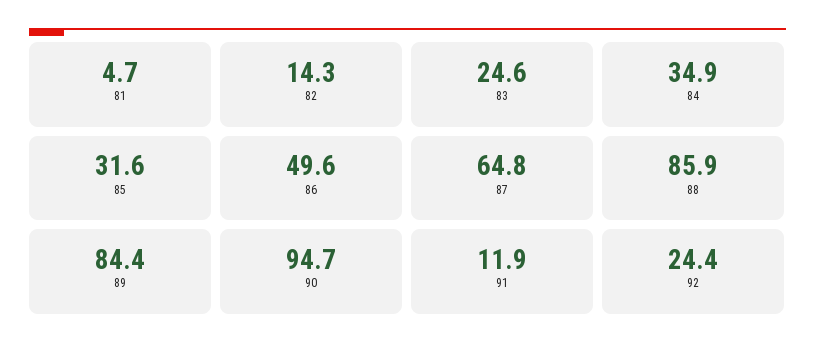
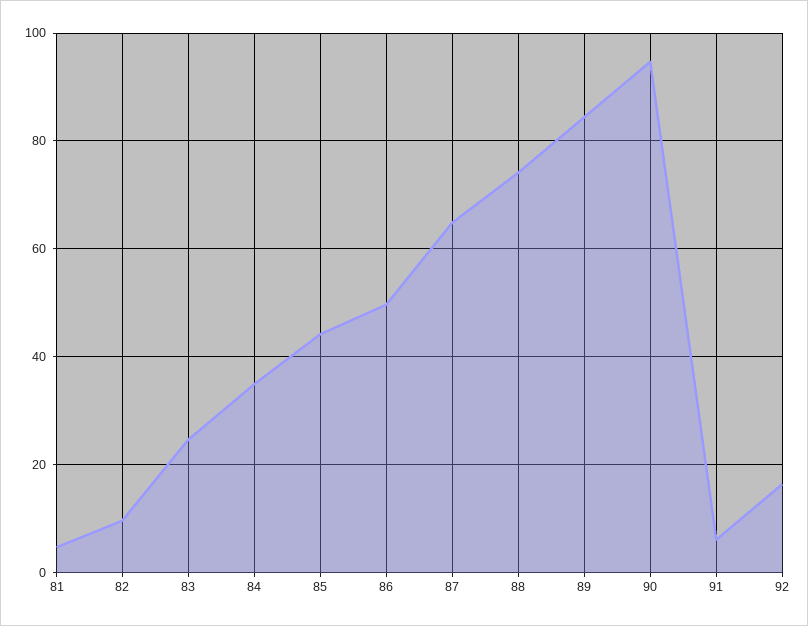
82: 14.3 -> 10
85: 31.6 -> 44
88: 85.9 -> 74
91: 11.9 -> 6
92: 24.4 -> 16

